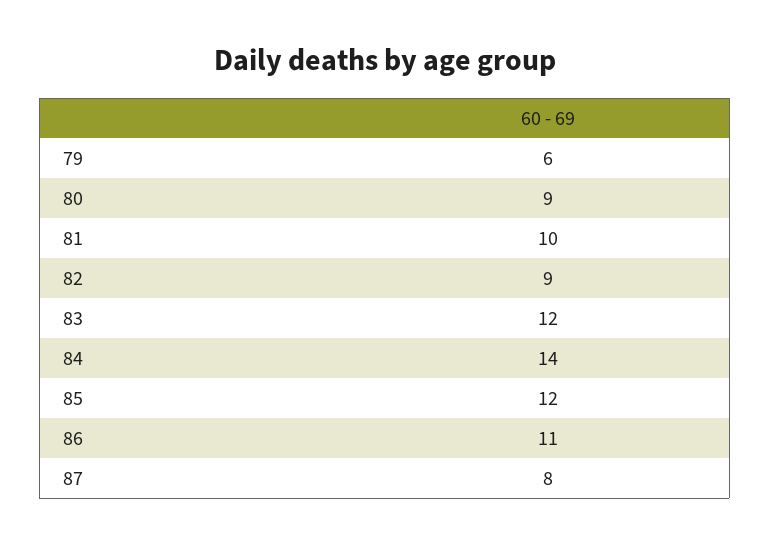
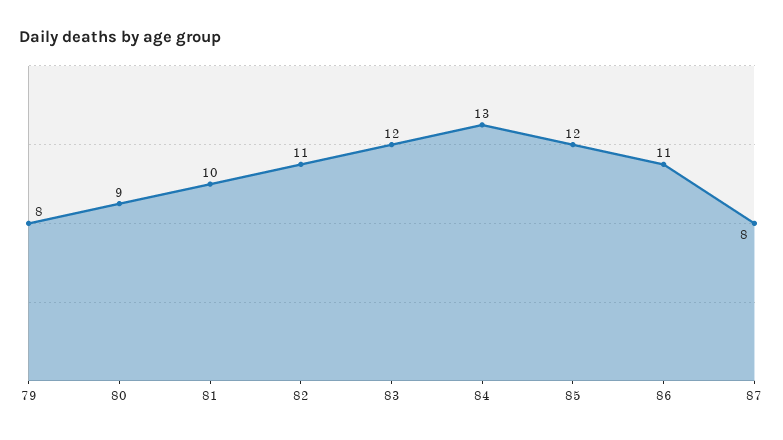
79: 6 -> 8
82: 9 -> 11
84: 14 -> 13

